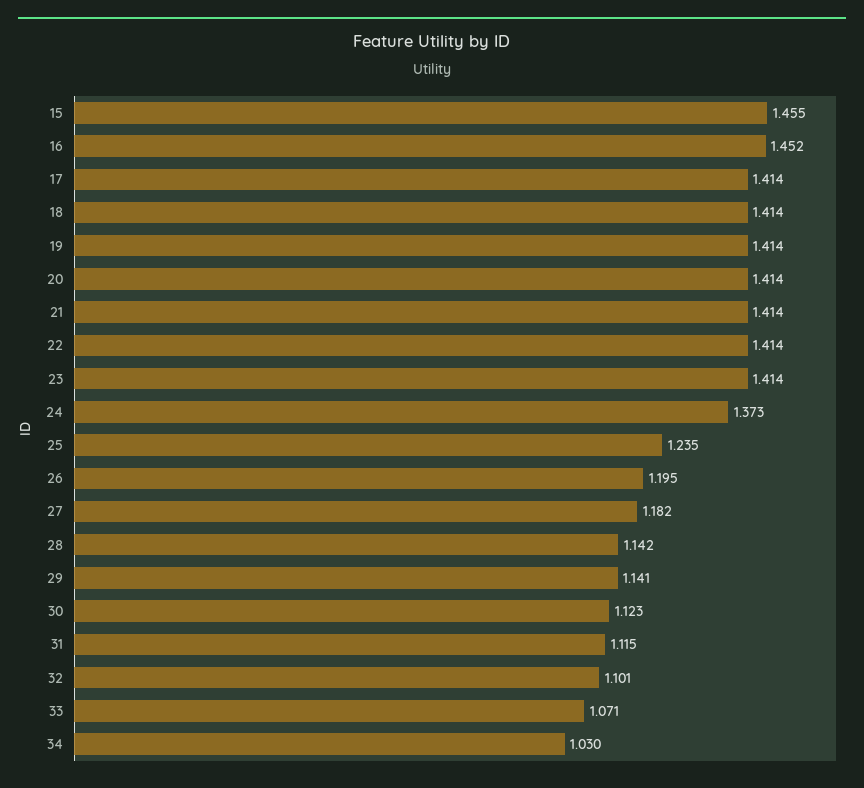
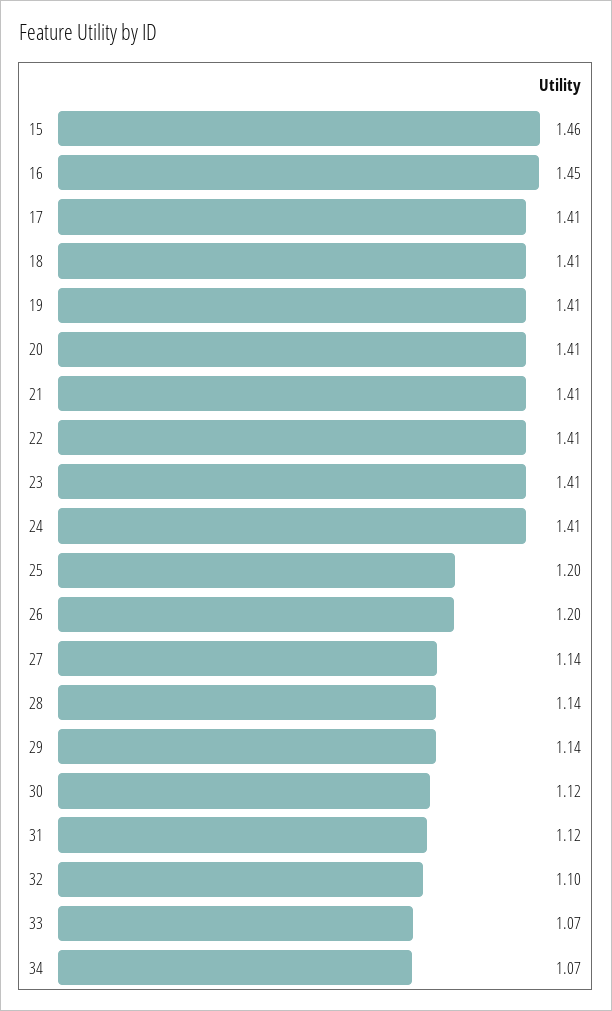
24: 1.373 -> 1.41
25: 1.235 -> 1.2
27: 1.182 -> 1.14
34: 1.03 -> 1.07

